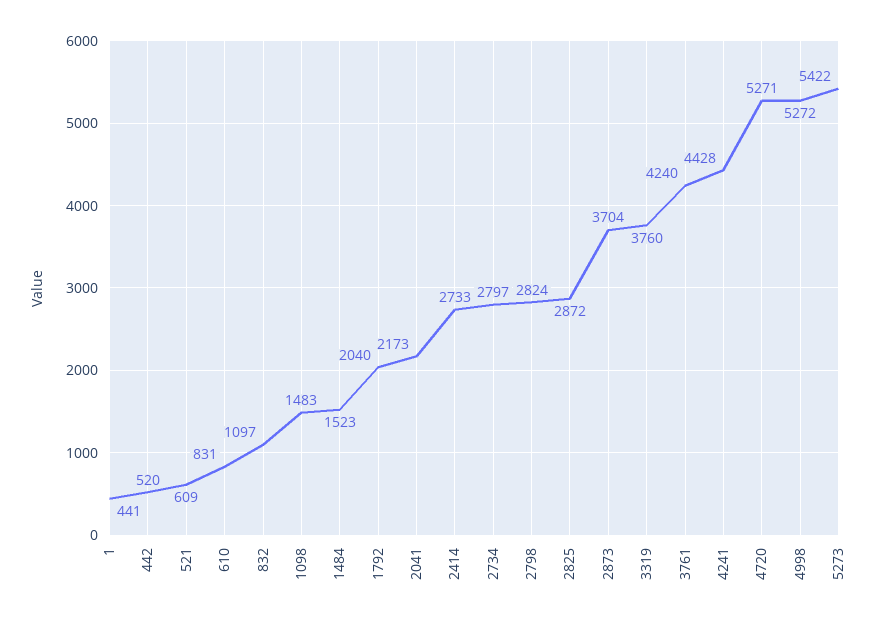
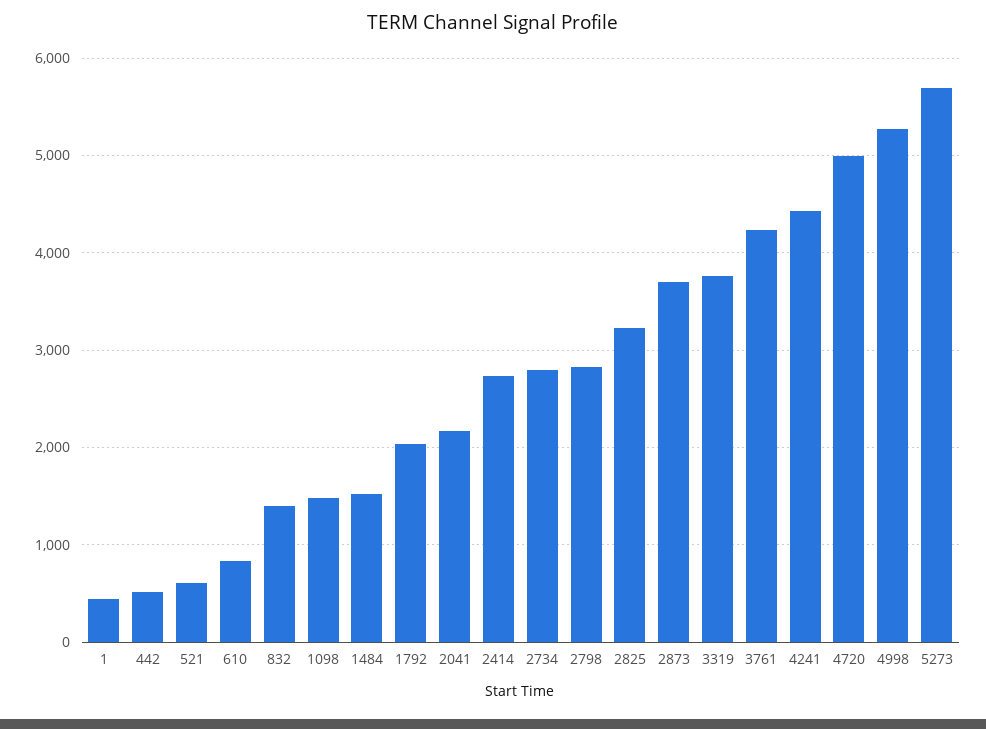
832: 1097 -> 1400
2825: 2872 -> 3200
4720: 5271 -> 5000
5273: 5422 -> 5700

